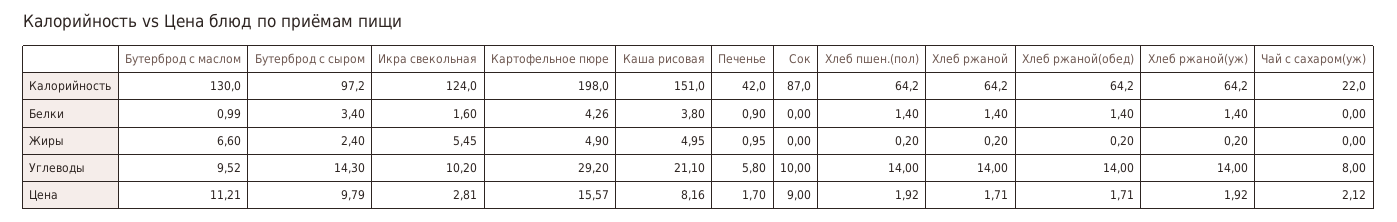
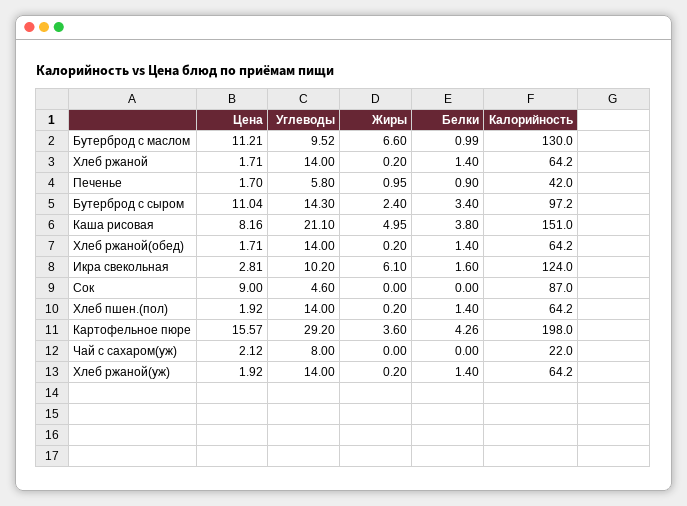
Икра свекольная, Жиры: 5.45 -> 6.1
Картофельное пюре, Жиры: 4.9 -> 3.6
Сок, Углеводы: 10 -> 4.6
Бутерброд с сыром, Цена: 9.79 -> 11.04

